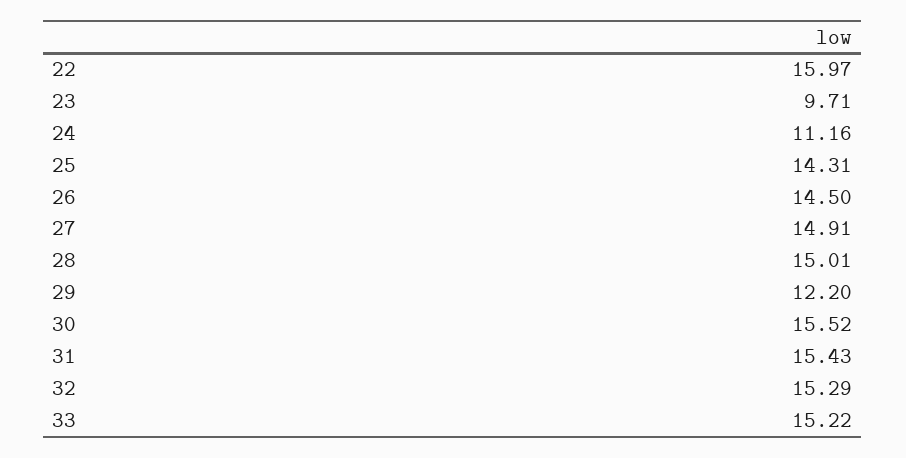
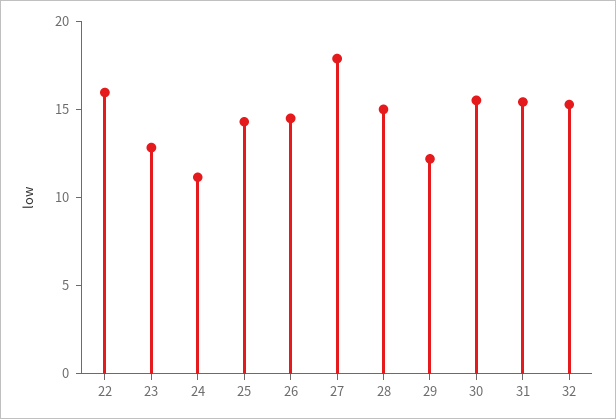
23: 9.71 -> 13
27: 14.91 -> 18
33: 15.22 -> none

